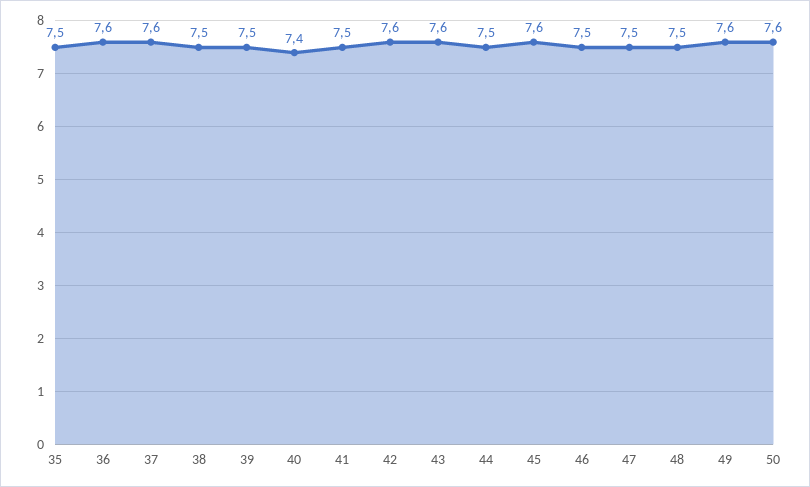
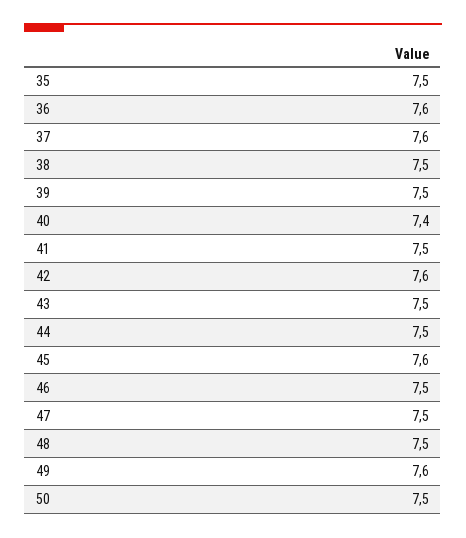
43: 7.6 -> 7.5
50: 7.6 -> 7.5

